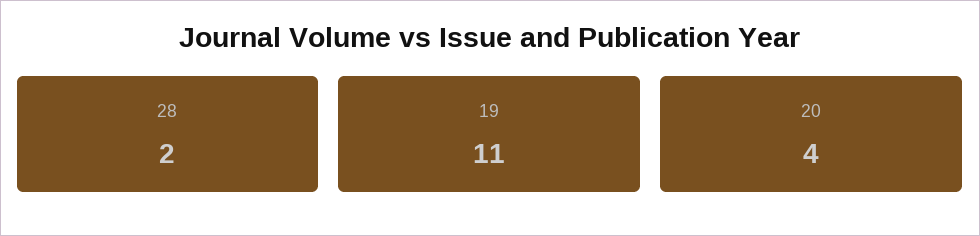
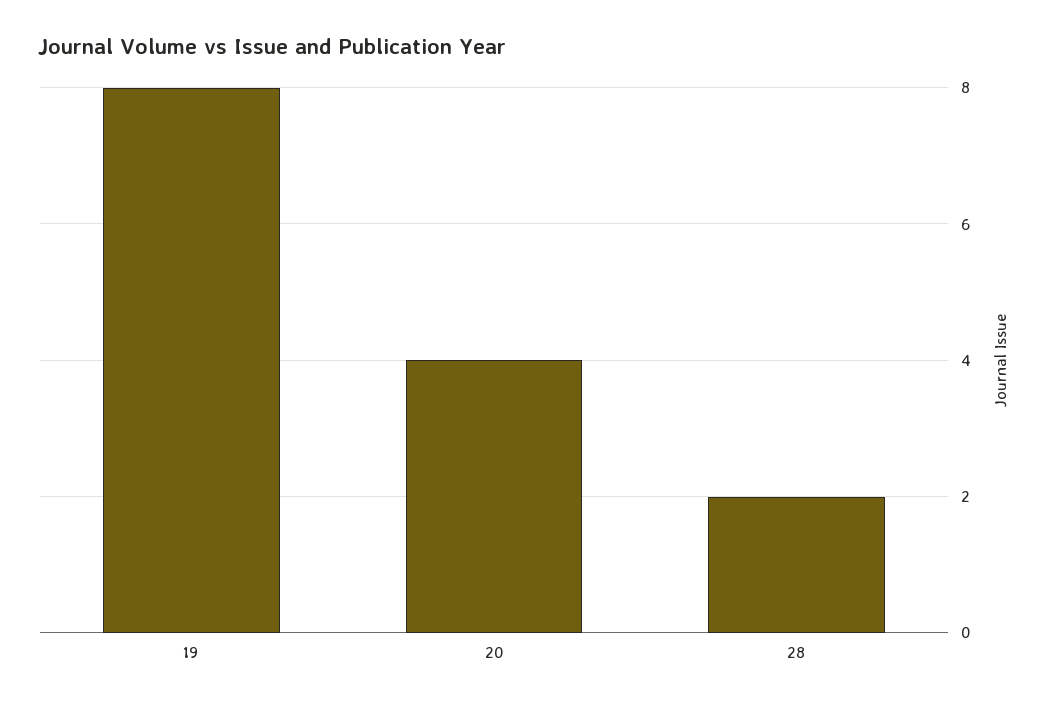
19: 11 -> 8

